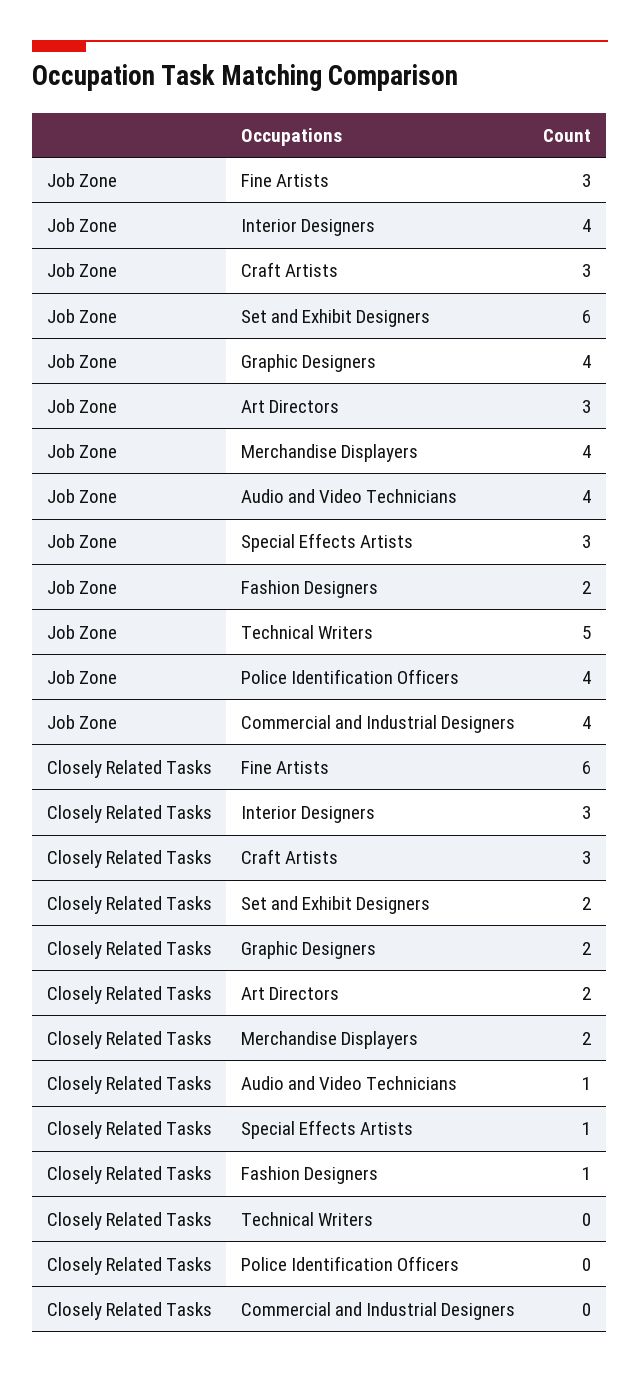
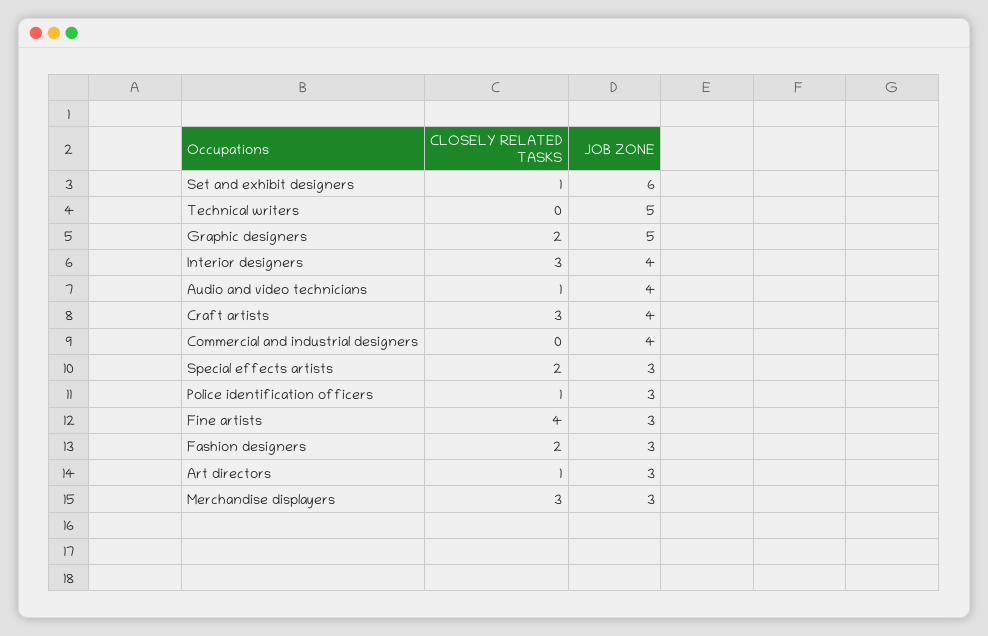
Job Zone, Craft Artists: 3 -> 4
Job Zone, Graphic Designers: 4 -> 5
Job Zone, Merchandise Displayers: 4 -> 3
Job Zone, Fashion Designers: 2 -> 3
Job Zone, Police Identification Officers: 4 -> 3
Closely Related Tasks, Fine Artists: 6 -> 4
Closely Related Tasks, Set and Exhibit Designers: 2 -> 1
Closely Related Tasks, Art Directors: 2 -> 1
Closely Related Tasks, Merchandise Displayers: 2 -> 3
Closely Related Tasks, Special Effects Artists: 1 -> 2
Closely Related Tasks, Fashion Designers: 1 -> 2
Closely Related Tasks, Police Identification Officers: 0 -> 1

